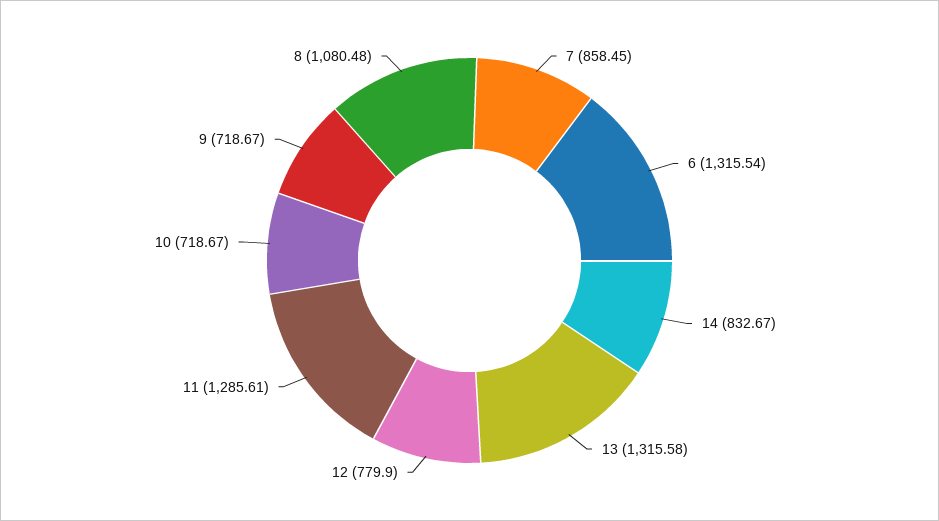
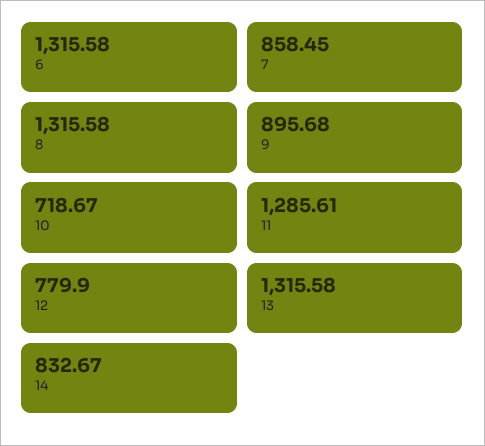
6: 1315.54 -> 1315.58
9: 718.67 -> 895.68
8: 1080.48 -> 1315.58

